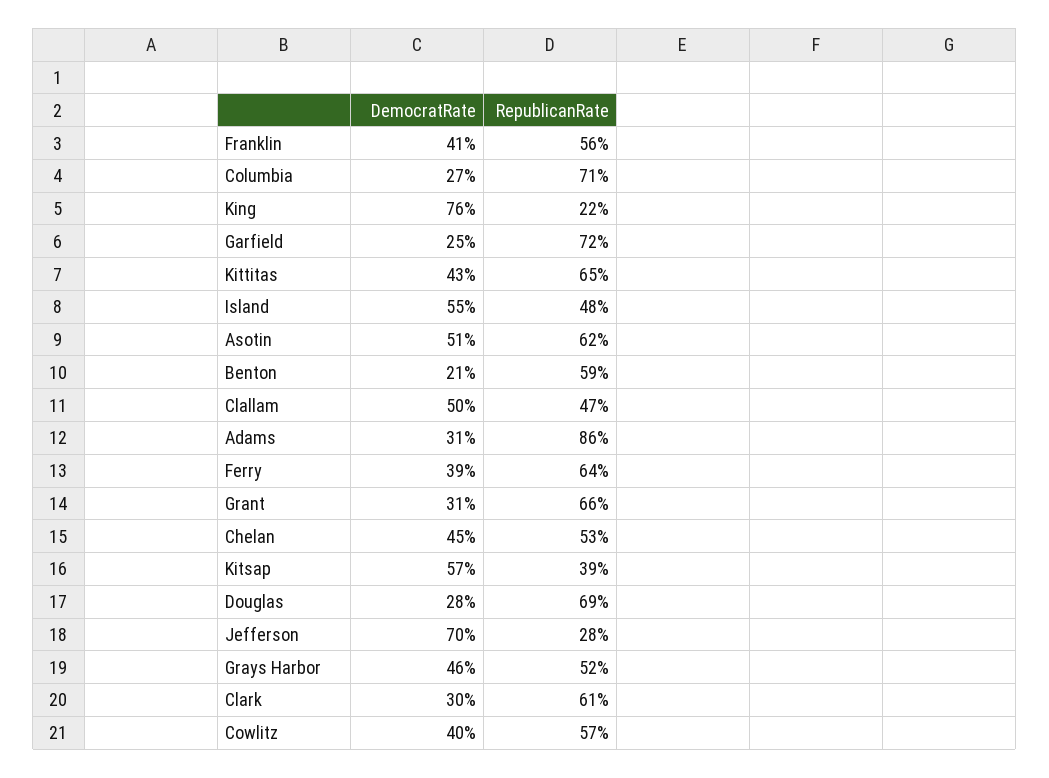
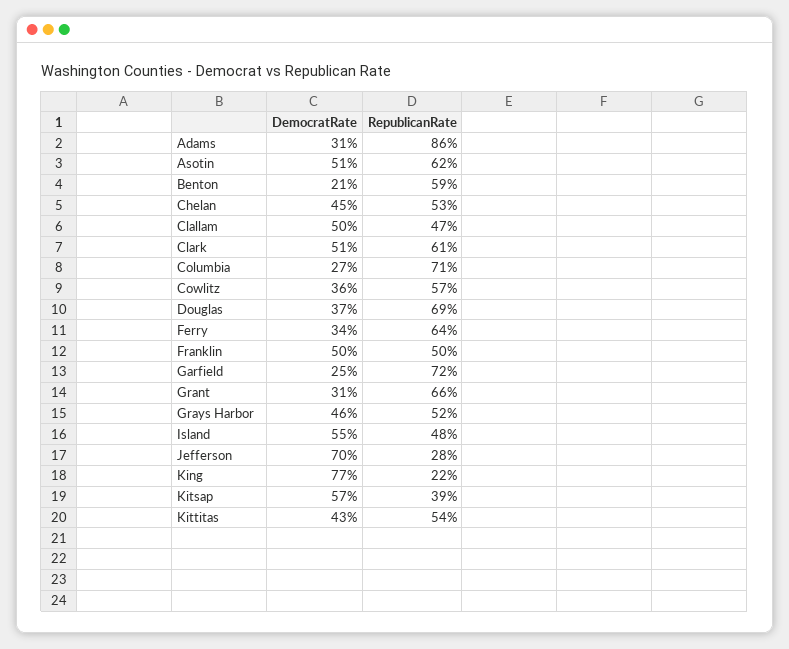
DemocratRate, Franklin: 41 -> 50
RepublicanRate, Franklin: 56 -> 50
DemocratRate, King: 76 -> 77
RepublicanRate, Kittitas: 65 -> 54
DemocratRate, Ferry: 39 -> 34
DemocratRate, Douglas: 28 -> 37
DemocratRate, Clark: 30 -> 51
DemocratRate, Cowlitz: 40 -> 36

